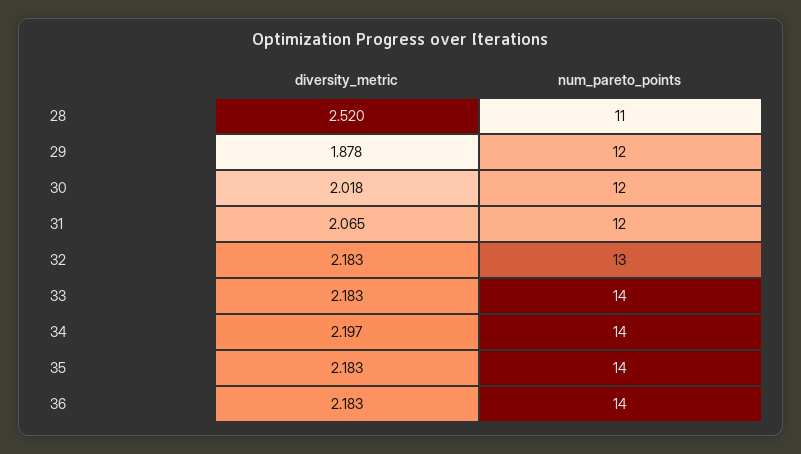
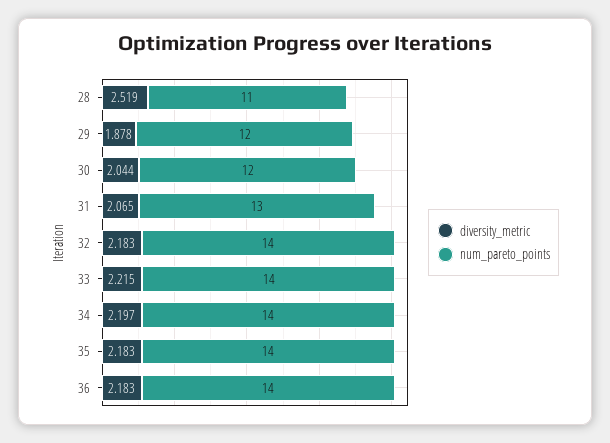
diversity_metric, 28: 2.52 -> 2.519
diversity_metric, 30: 2.018 -> 2.044
num_pareto_points, 31: 12 -> 13
num_pareto_points, 32: 13 -> 14
diversity_metric, 33: 2.183 -> 2.215

